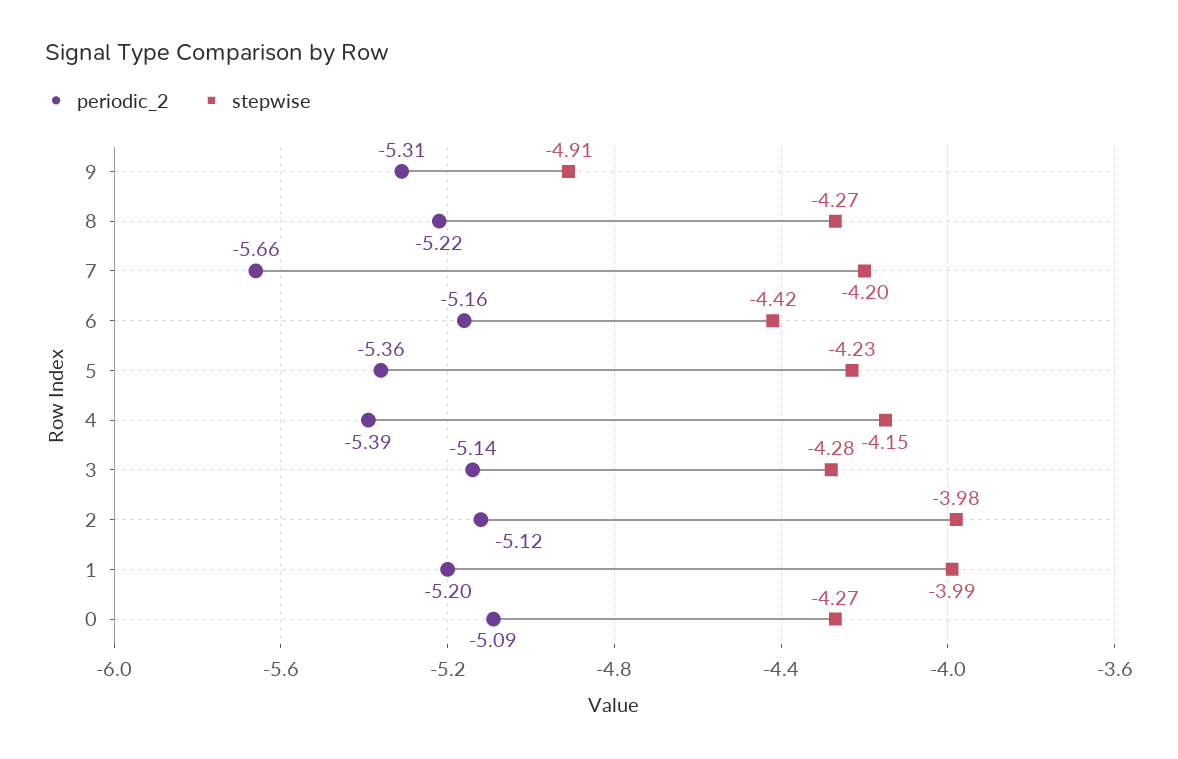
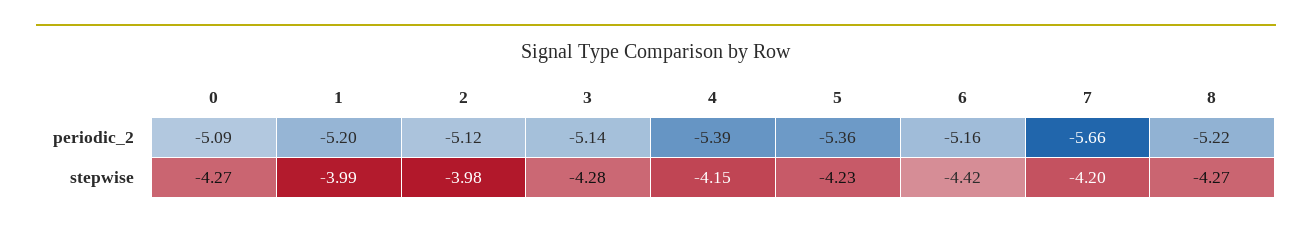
periodic_2, 9: -5.31 -> none
stepwise, 9: -4.91 -> none

